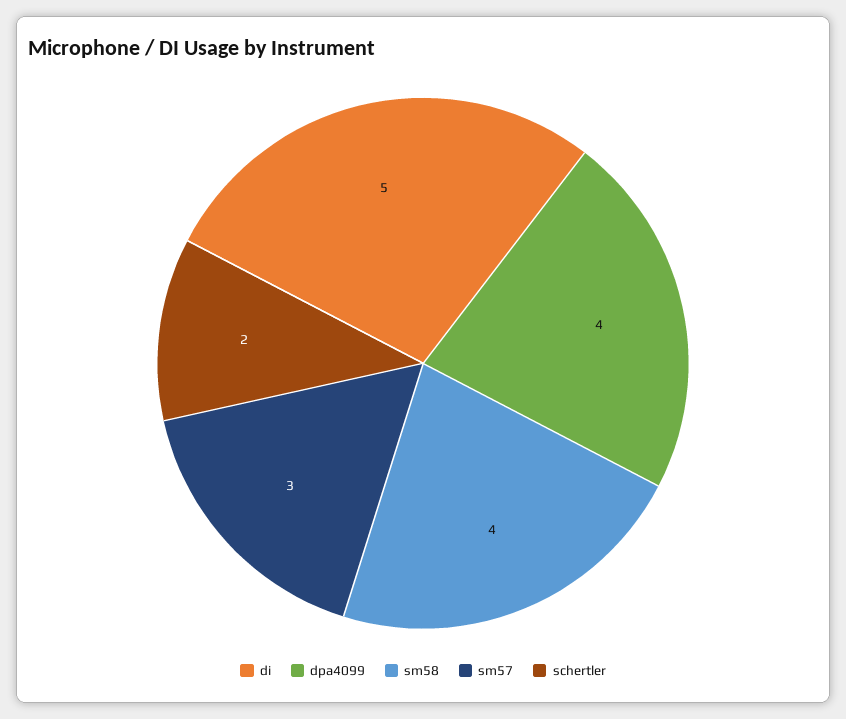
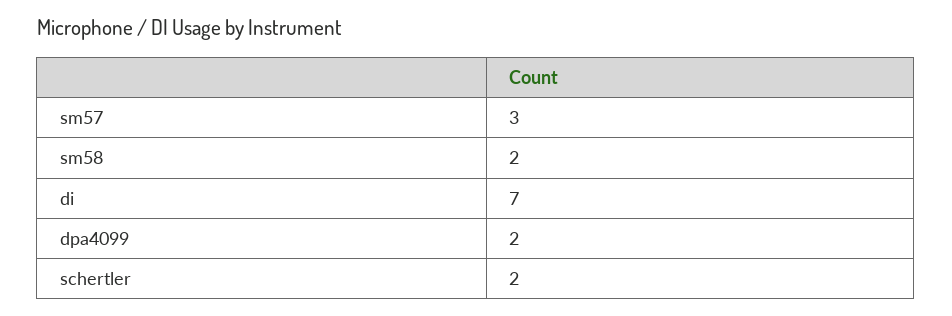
di: 5 -> 7
dpa4099: 4 -> 2
sm58: 4 -> 2

